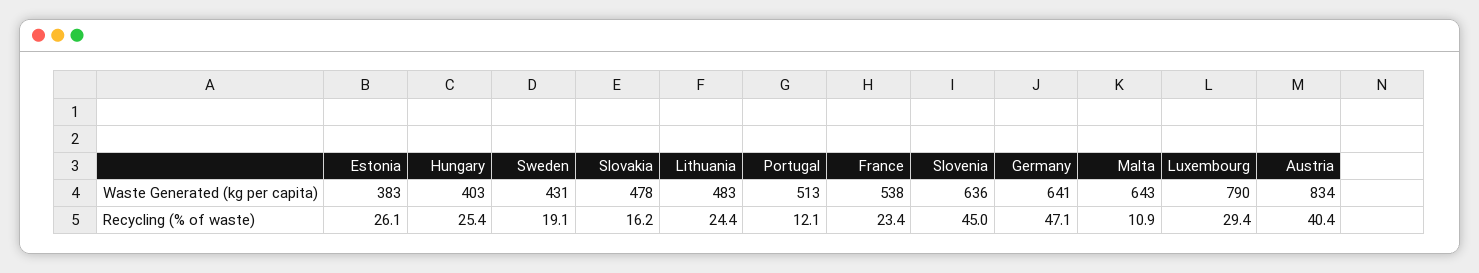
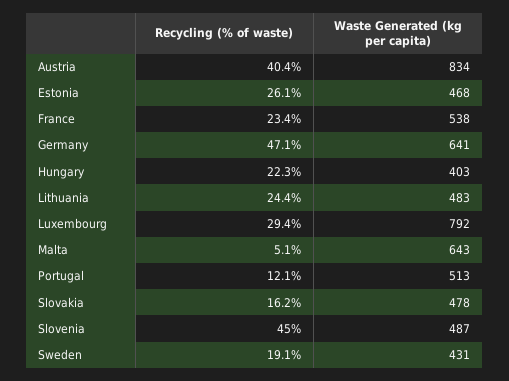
Estonia, Waste Generated (kg per capita): 383 -> 468
Slovenia, Waste Generated (kg per capita): 636 -> 487
Luxembourg, Waste Generated (kg per capita): 790 -> 792
Hungary, Recycling (% of waste): 25.4 -> 22.3
Malta, Recycling (% of waste): 10.9 -> 5.1

